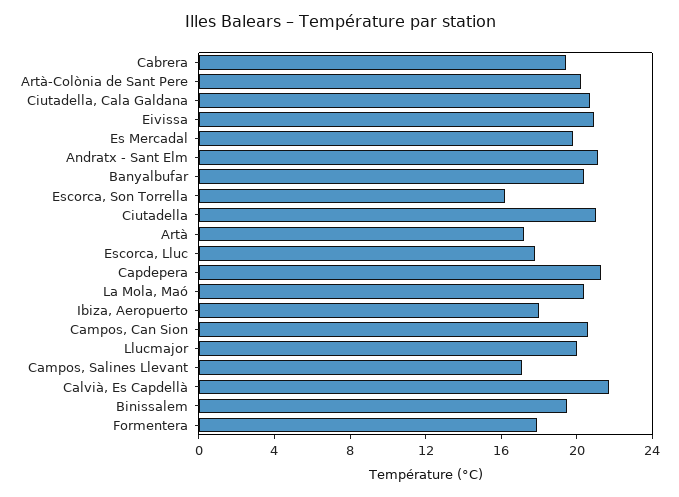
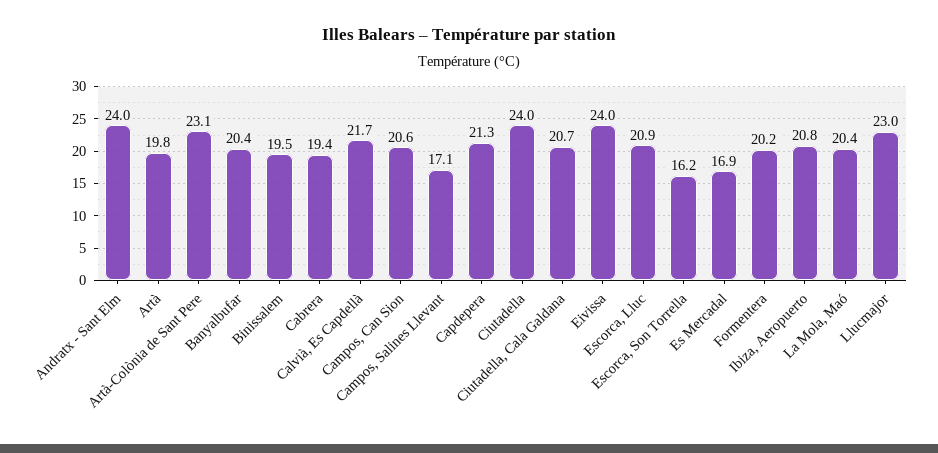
Artà-Colònia de Sant Pere: 20 -> 23.1
Eivissa: 21 -> 24
Es Mercadal: 20 -> 16.9
Andratx - Sant Elm: 21 -> 24
Ciutadella: 21 -> 24
Artà: 17 -> 19.8
Escorca, Lluc: 18 -> 20.9
Ibiza, Aeropuerto: 18 -> 20.8
Llucmajor: 20 -> 23
Formentera: 18 -> 20.2

